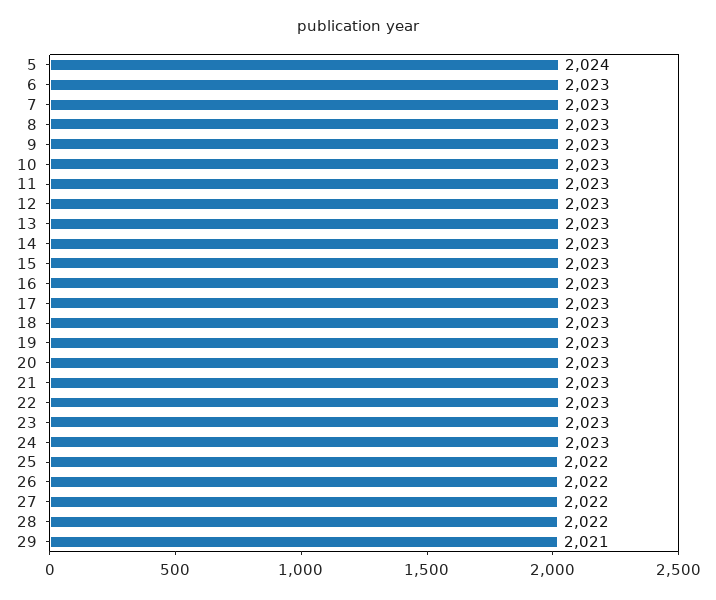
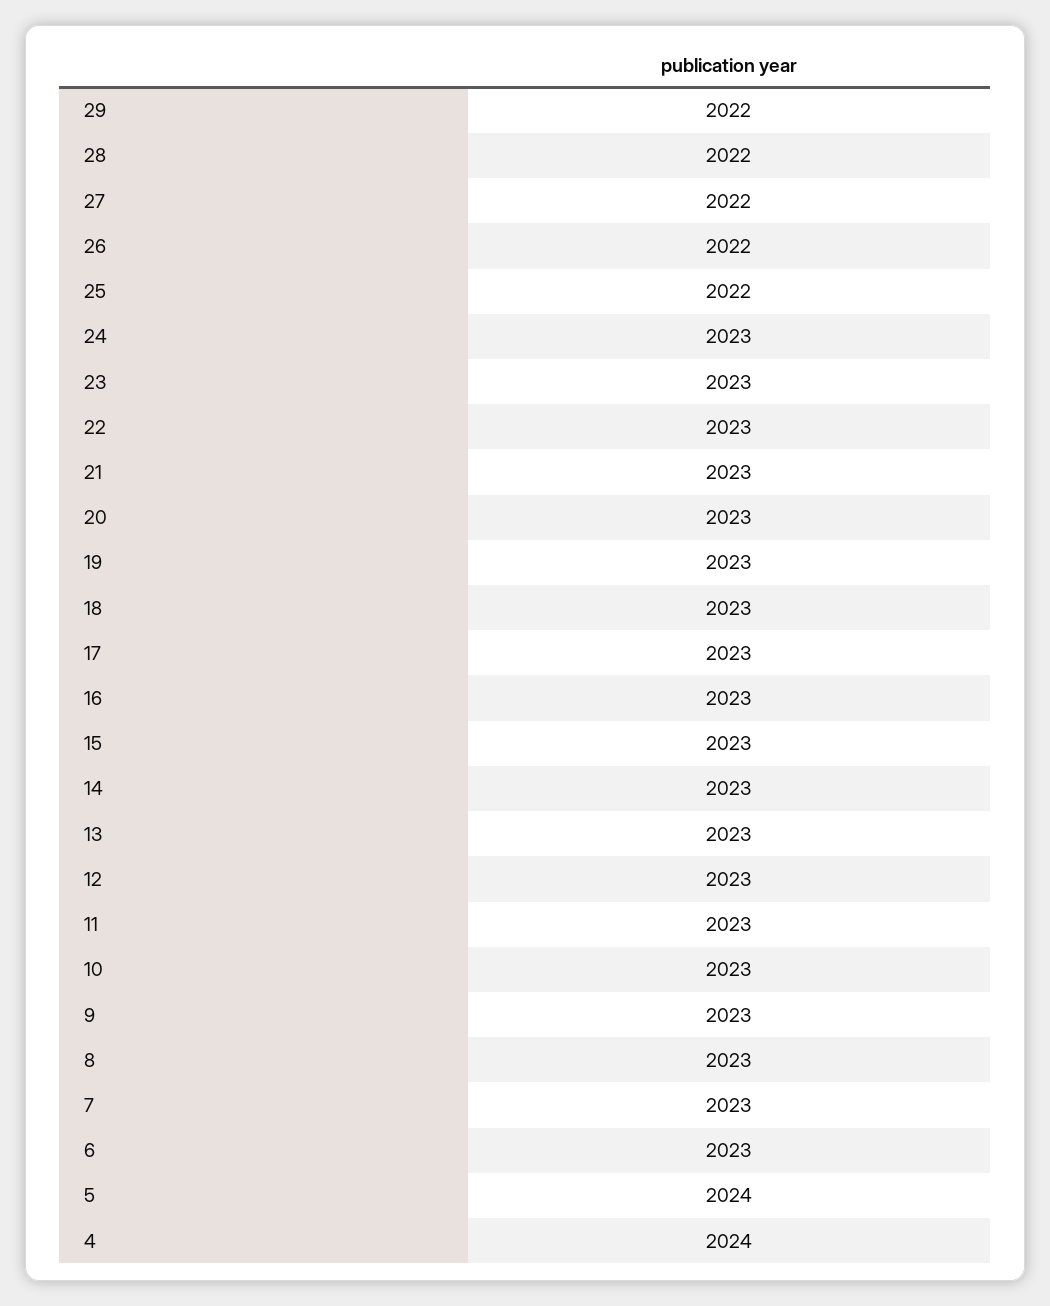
29: 2021 -> 2022
4: none -> 2024

